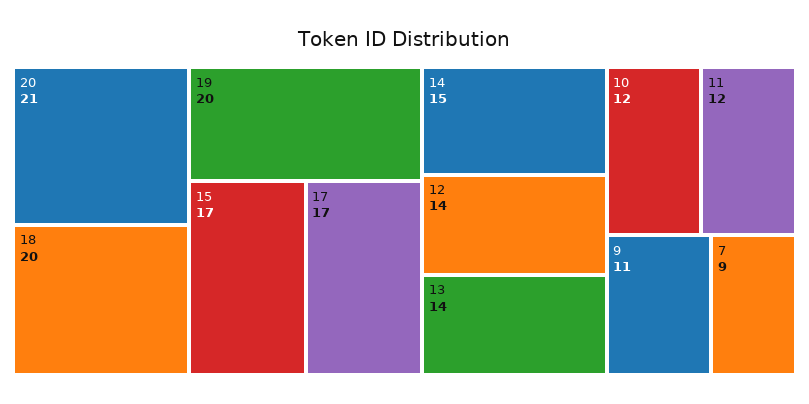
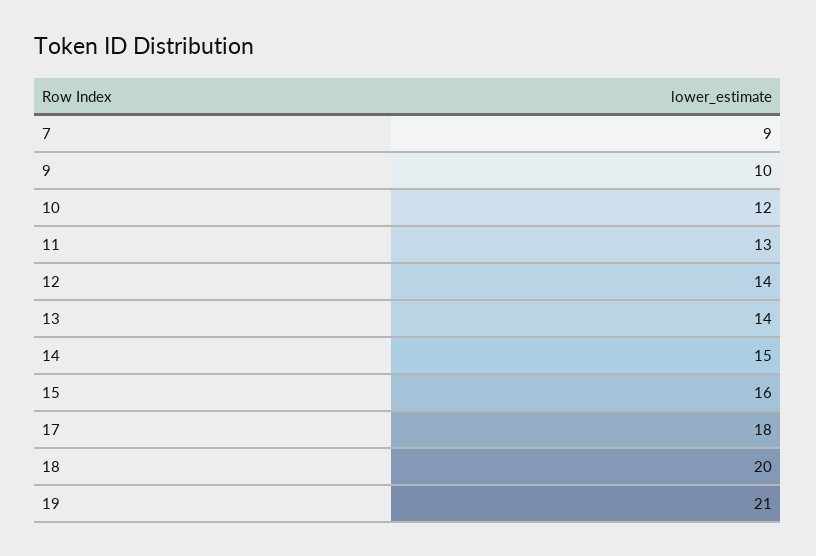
20: 21 -> none
19: 20 -> 21
15: 17 -> 16
17: 17 -> 18
11: 12 -> 13
9: 11 -> 10

